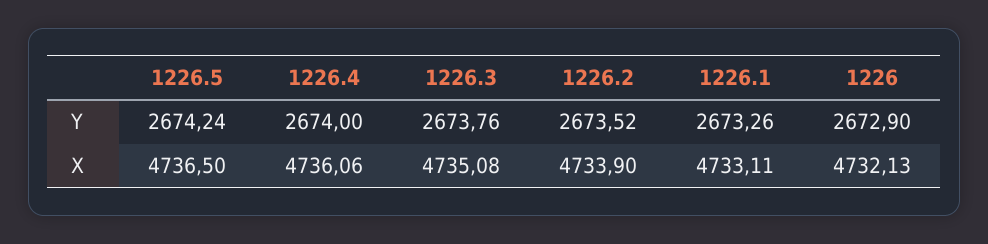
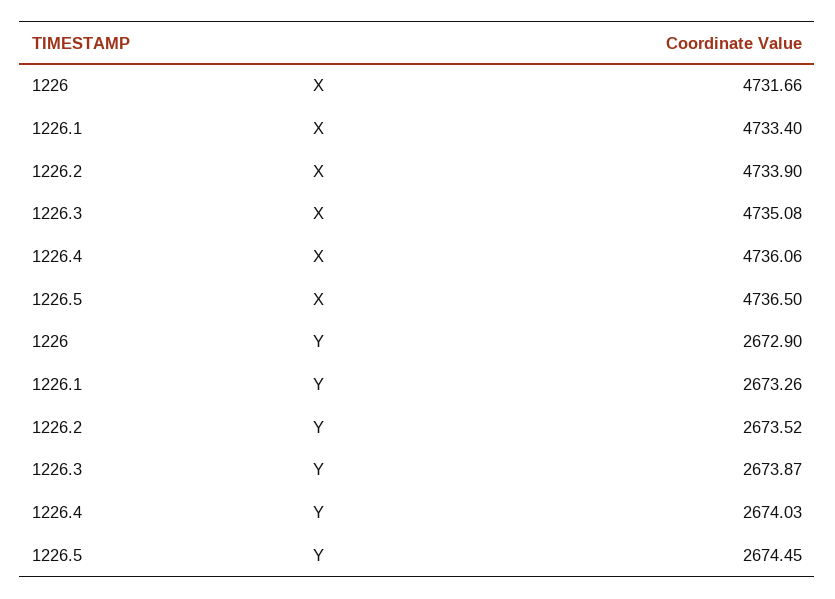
1226.5, Y: 2674.24 -> 2674.45
1226.4, Y: 2674 -> 2674.03
1226.3, Y: 2673.76 -> 2673.87
1226.1, X: 4733.11 -> 4733.4
1226, X: 4732.13 -> 4731.66

